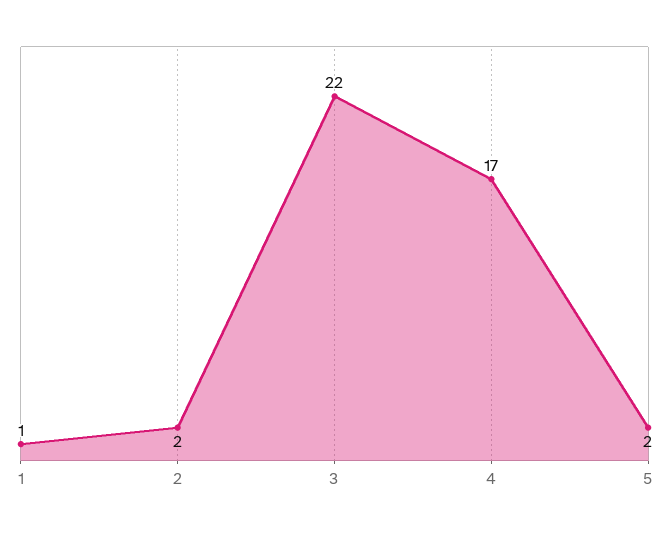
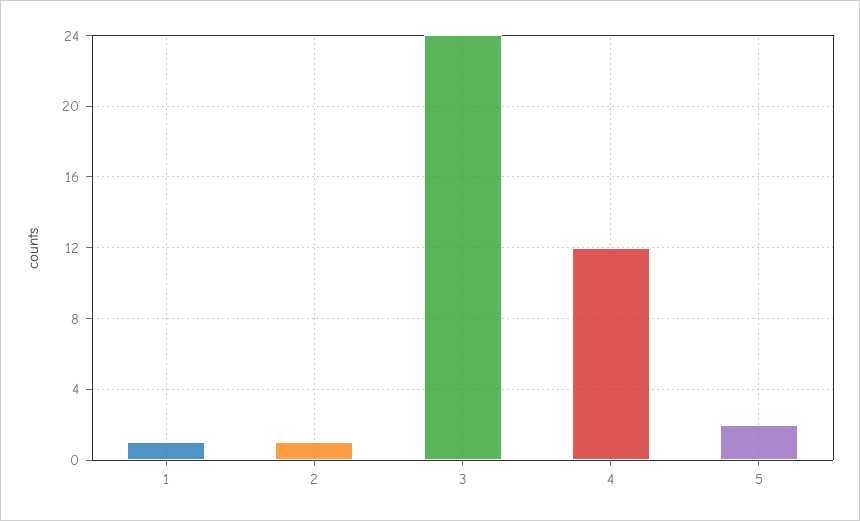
2: 2 -> 1
3: 22 -> 24
4: 17 -> 12

